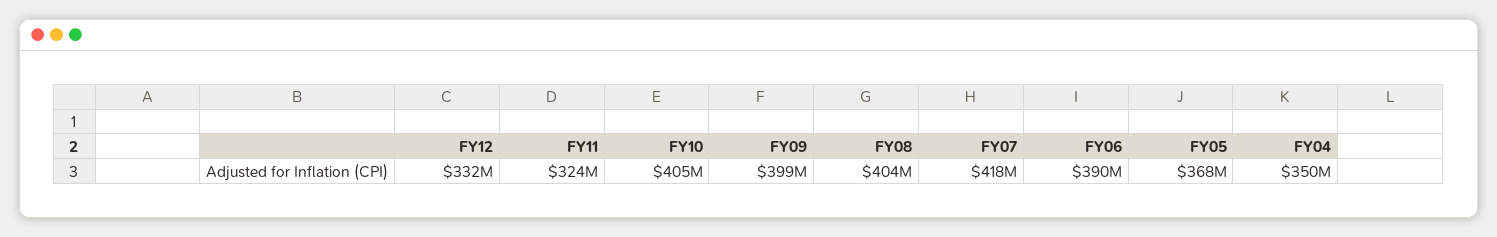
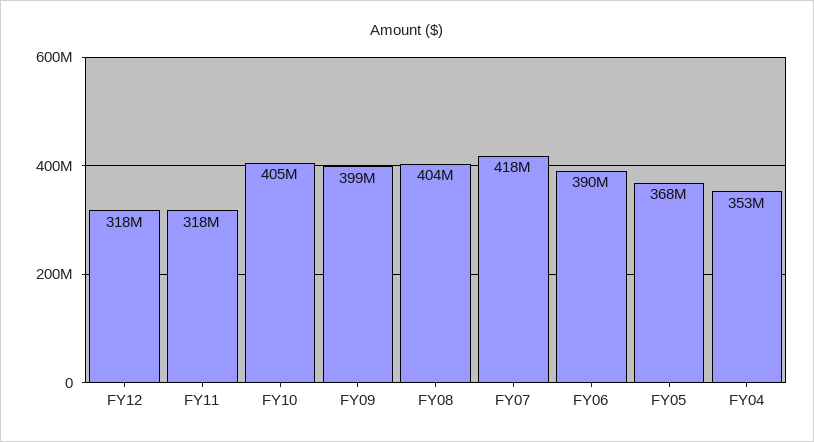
FY12: 332000000 -> 318000000
FY11: 324000000 -> 318000000
FY04: 350000000 -> 353000000

